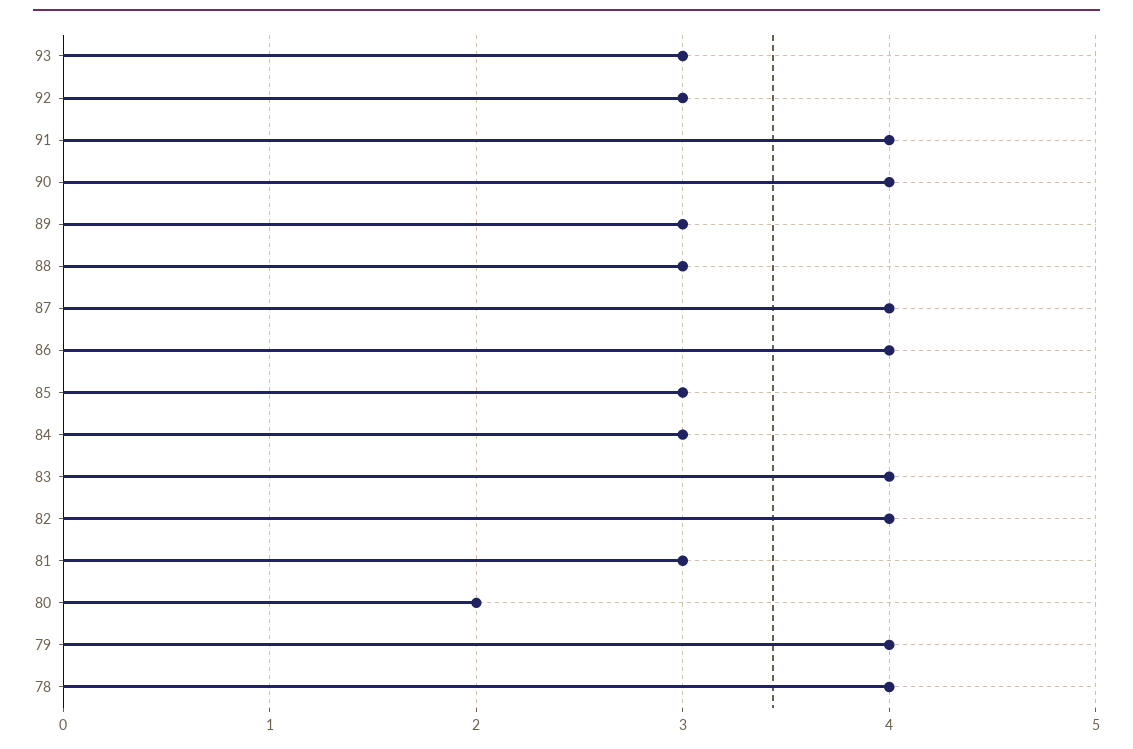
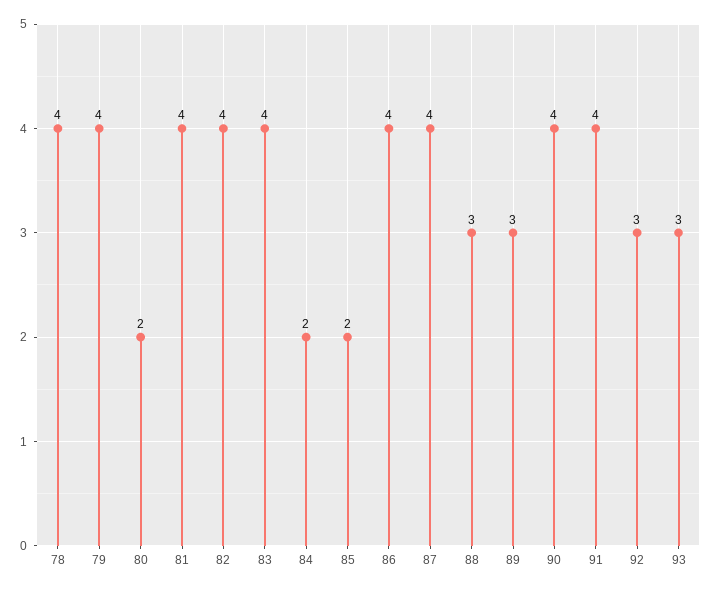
85: 3 -> 2
84: 3 -> 2
81: 3 -> 4

